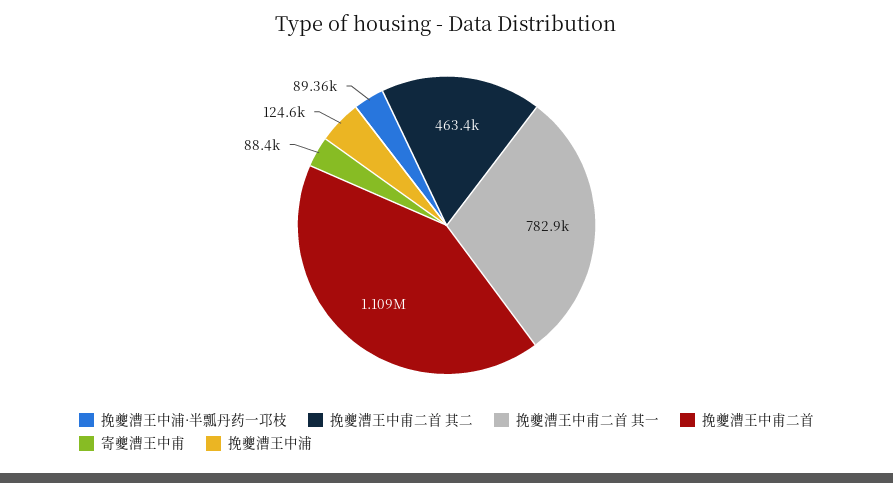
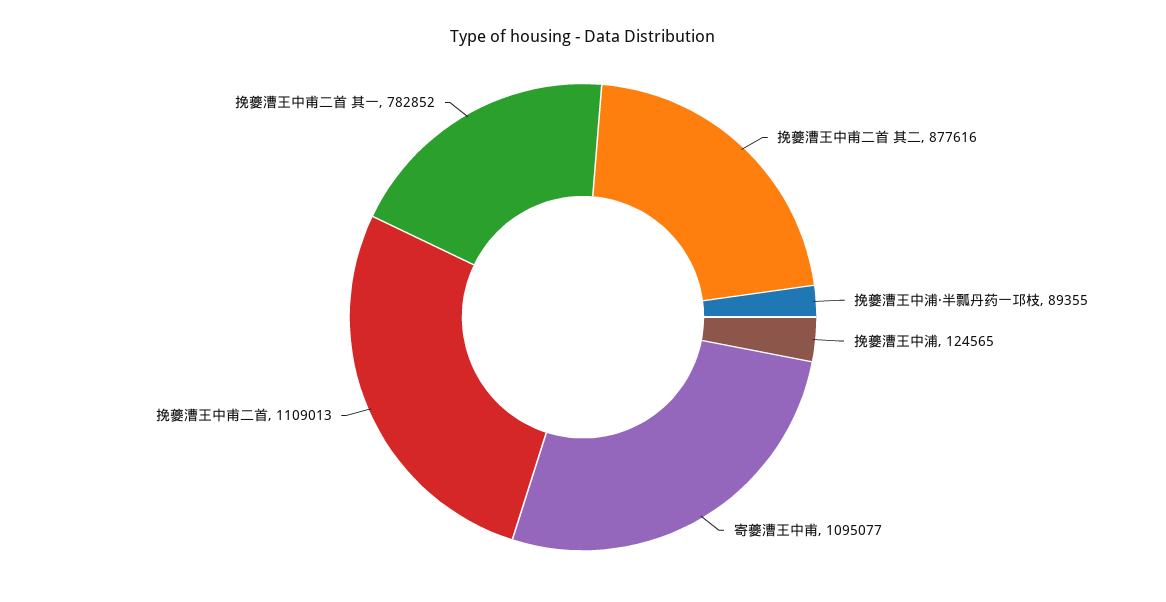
挽夔漕王中甫二首 其二: 463400 -> 877616
寄夔漕王中甫: 88400 -> 1095077

